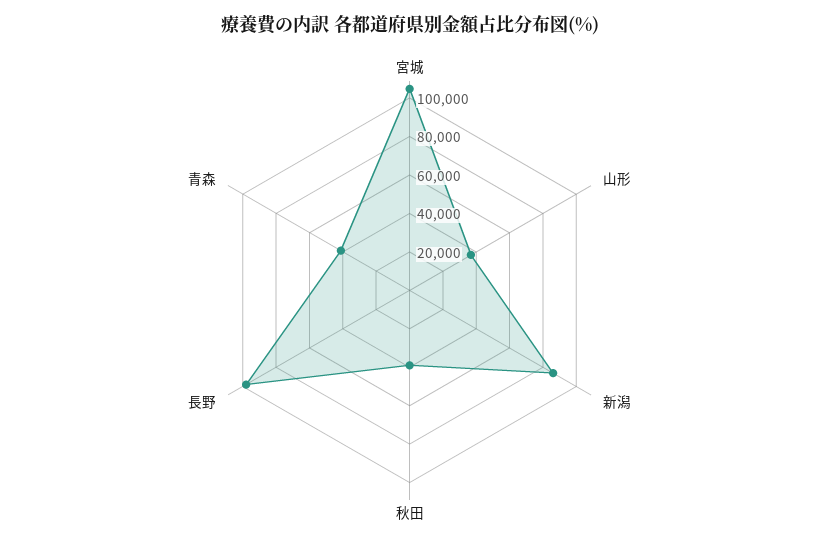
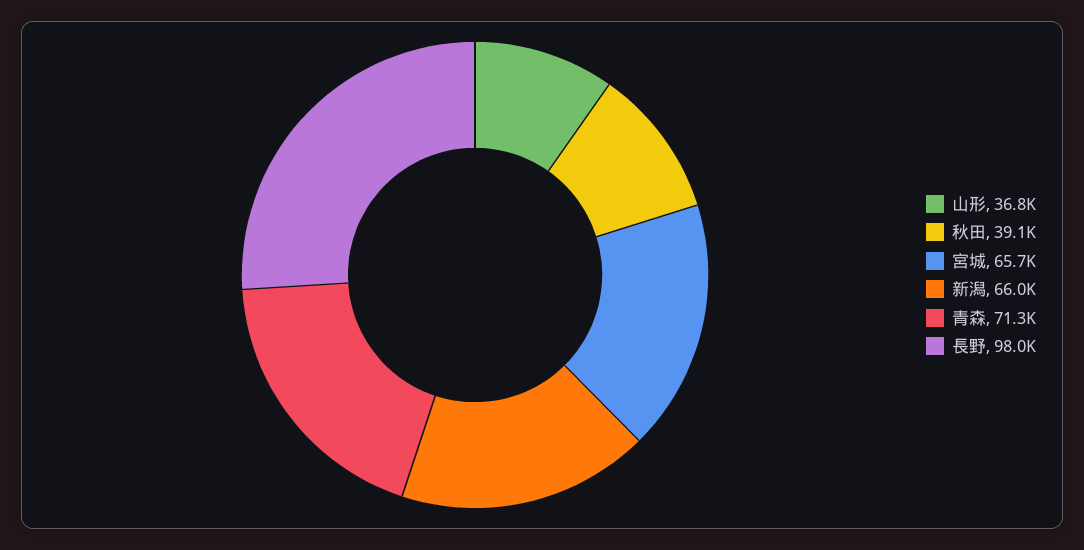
宮城: 105000 -> 65700
新潟: 85000 -> 66000
青森: 40000 -> 71300

